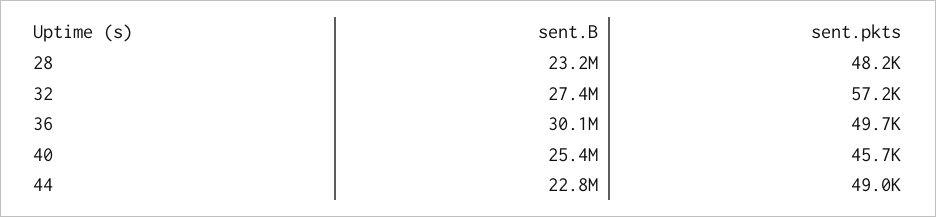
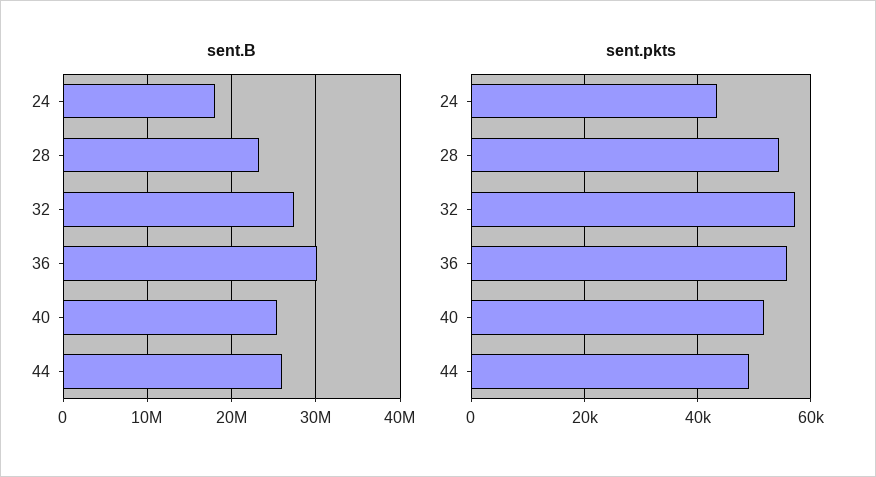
sent.pkts, 28: 48200 -> 54000
sent.pkts, 36: 49700 -> 56000
sent.pkts, 40: 45700 -> 52000
sent.B, 44: 22800000 -> 26000000
sent.B, 24: none -> 18000000
sent.pkts, 24: none -> 44000

